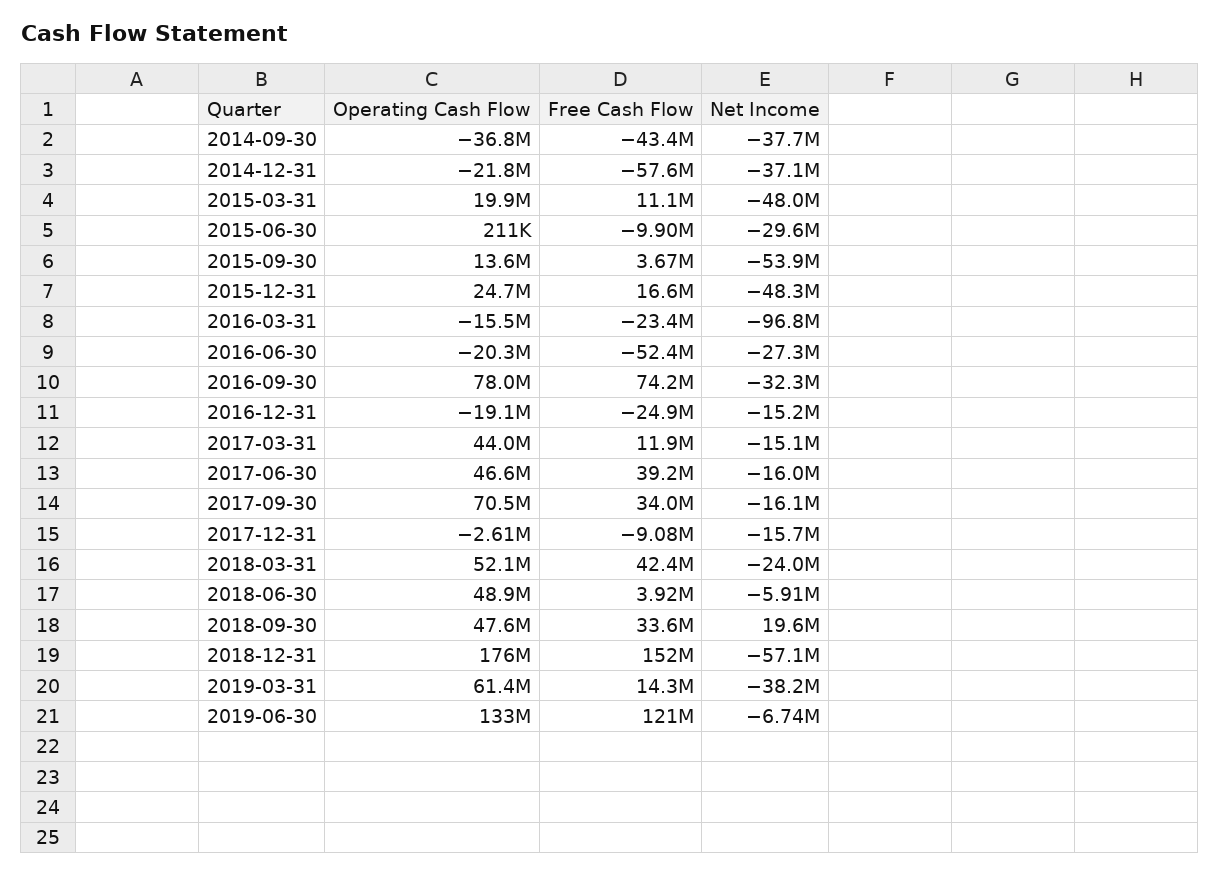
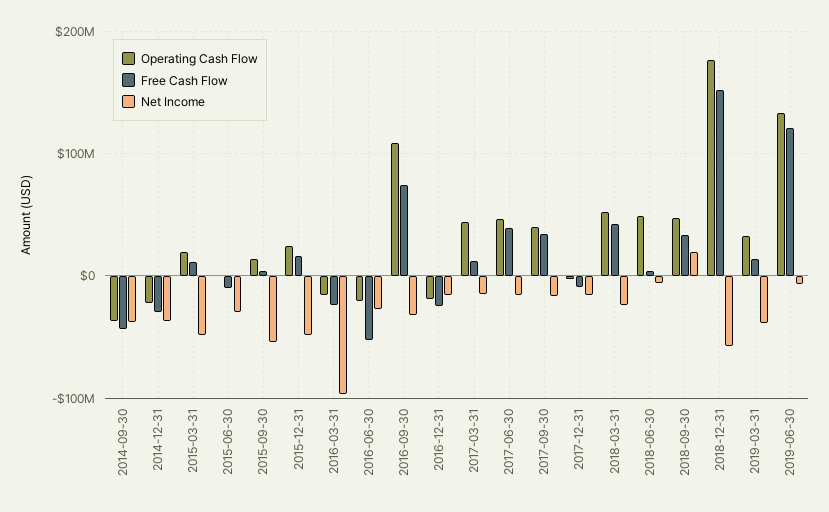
Free Cash Flow, 2014-12-31: -57600000 -> -30000000
Operating Cash Flow, 2016-09-30: 78000000 -> 110000000
Operating Cash Flow, 2017-09-30: 70500000 -> 40000000
Operating Cash Flow, 2019-03-31: 61400000 -> 30000000

